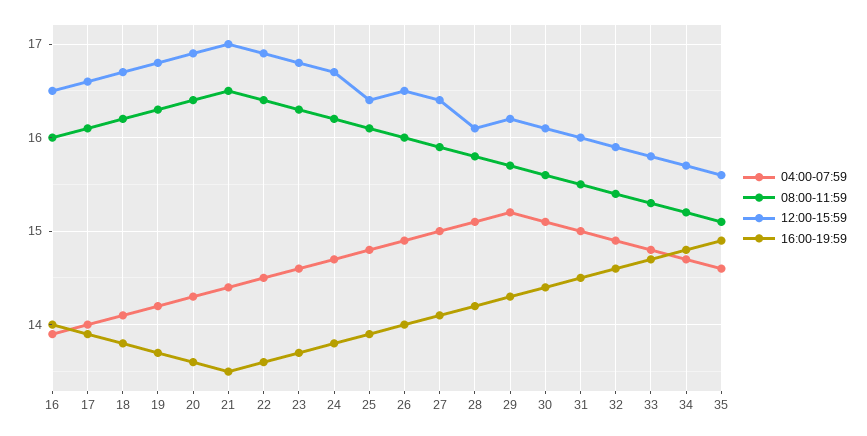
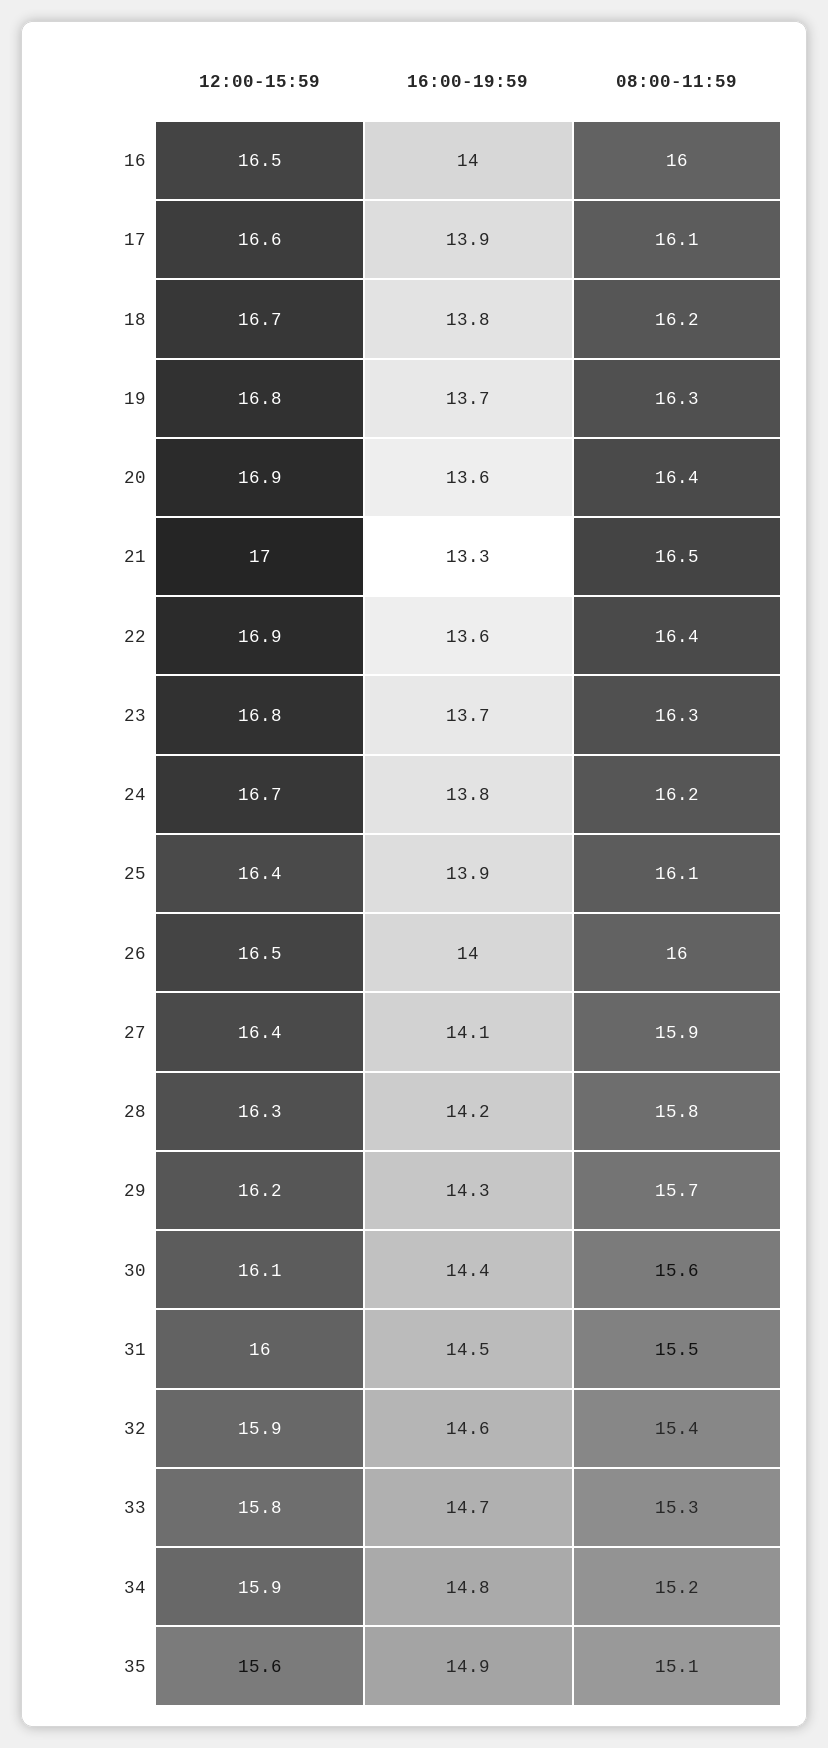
04:00-07:59, 16: 13.9 -> none
04:00-07:59, 17: 14 -> none
04:00-07:59, 18: 14.1 -> none
04:00-07:59, 19: 14.2 -> none
04:00-07:59, 20: 14.3 -> none
04:00-07:59, 21: 14.4 -> none
16:00-19:59, 21: 13.5 -> 13.3
04:00-07:59, 22: 14.5 -> none
04:00-07:59, 23: 14.6 -> none
04:00-07:59, 24: 14.7 -> none
04:00-07:59, 25: 14.8 -> none
04:00-07:59, 26: 14.9 -> none
04:00-07:59, 27: 15 -> none
04:00-07:59, 28: 15.1 -> none
12:00-15:59, 28: 16.1 -> 16.3
04:00-07:59, 29: 15.2 -> none
04:00-07:59, 30: 15.1 -> none
04:00-07:59, 31: 15 -> none
04:00-07:59, 32: 14.9 -> none
04:00-07:59, 33: 14.8 -> none
04:00-07:59, 34: 14.7 -> none
12:00-15:59, 34: 15.7 -> 15.9
04:00-07:59, 35: 14.6 -> none

